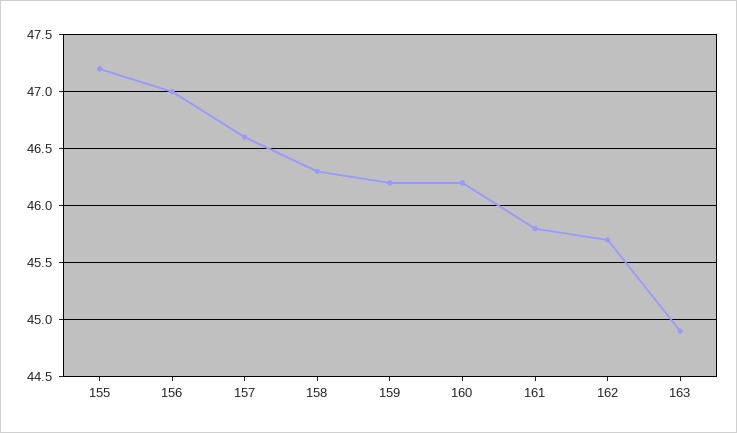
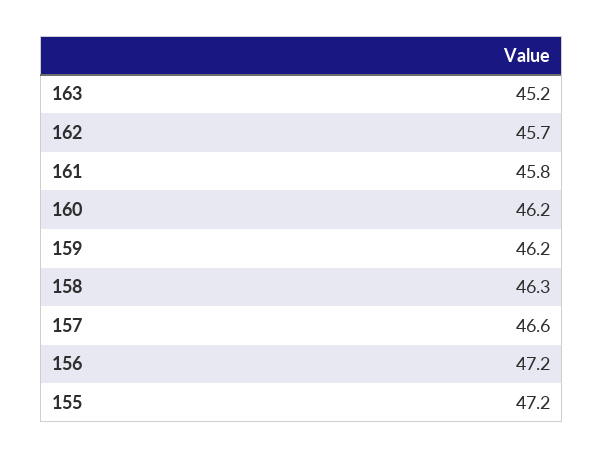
156: 47 -> 47.2
163: 44.9 -> 45.2

